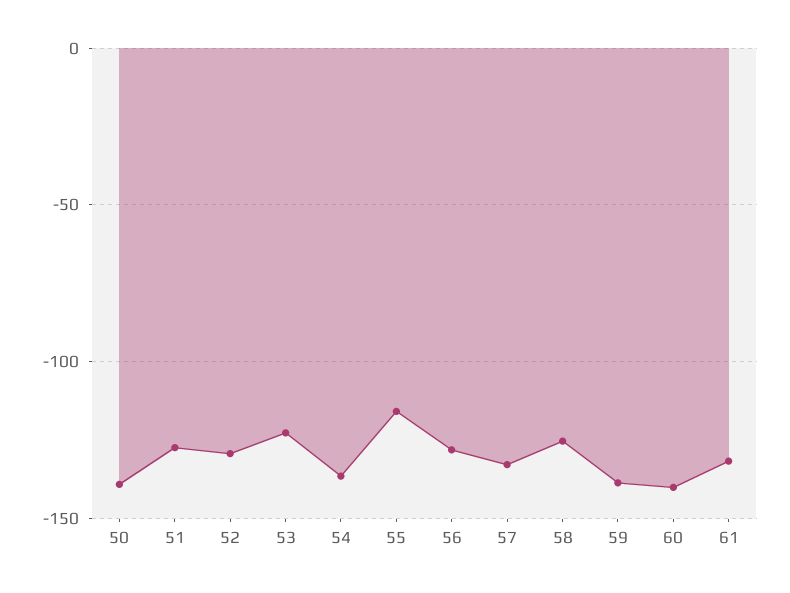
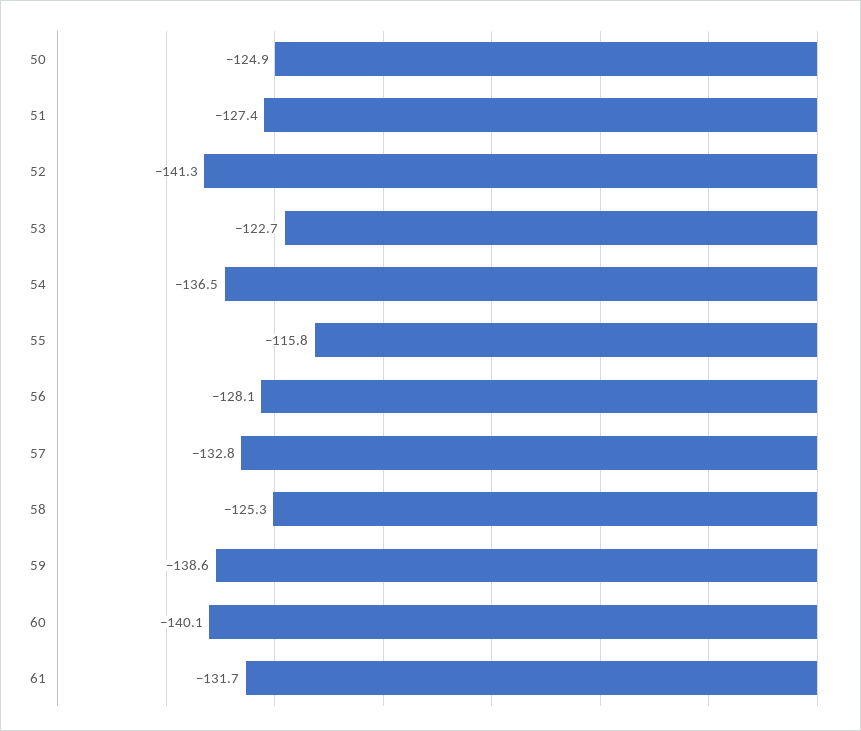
50: -140 -> -124.9
52: -130 -> -141.3

